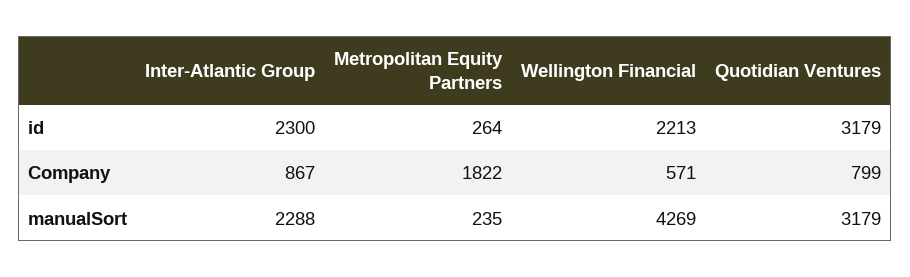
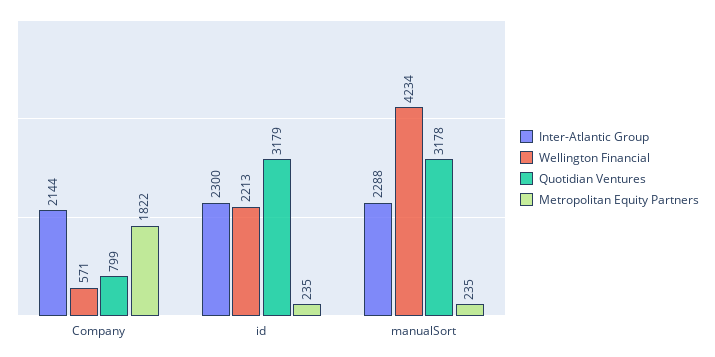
Metropolitan Equity Partners, id: 264 -> 235
Inter-Atlantic Group, Company: 867 -> 2144
Wellington Financial, manualSort: 4269 -> 4234
Quotidian Ventures, manualSort: 3179 -> 3178

